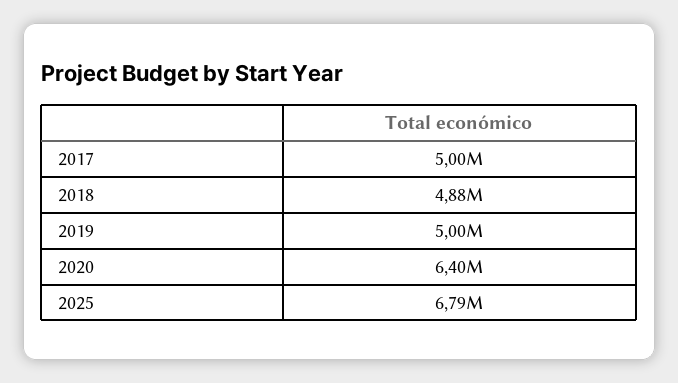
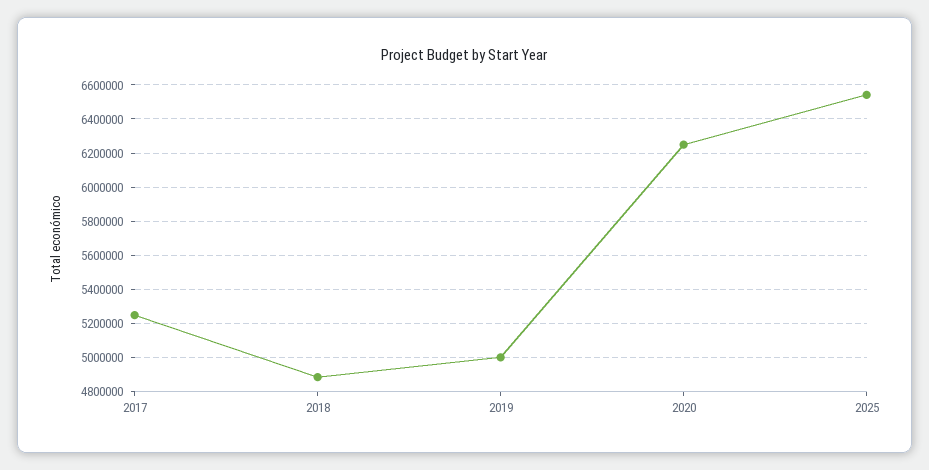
2017: 5000000 -> 5250000
2020: 6400000 -> 6250000
2025: 6790000 -> 6550000

